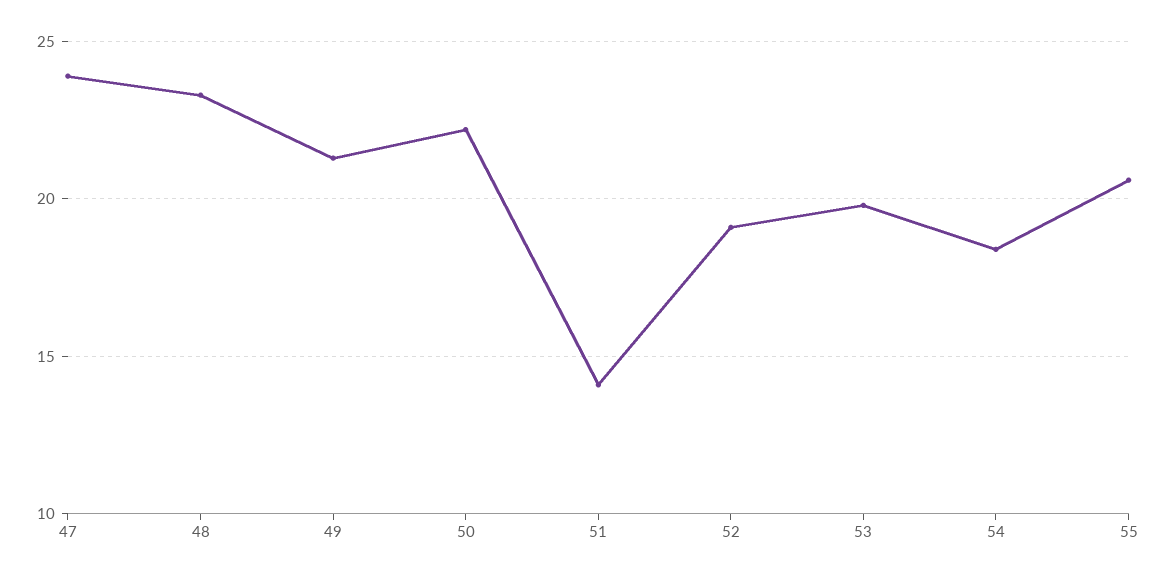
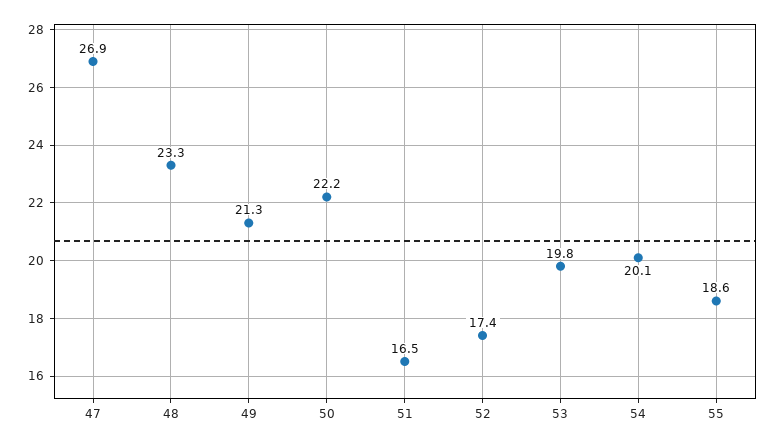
47: 24 -> 26.9
51: 14 -> 16.5
52: 19 -> 17.4
54: 18.5 -> 20.1
55: 20.5 -> 18.6

